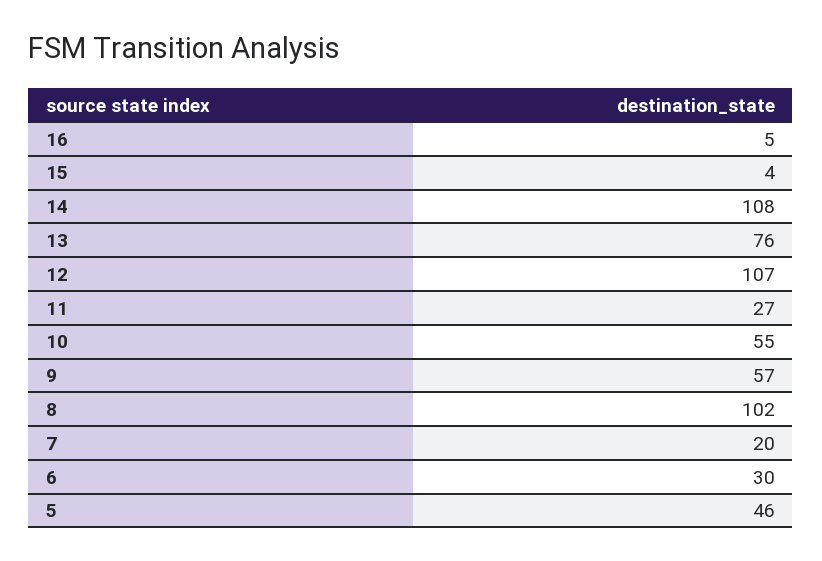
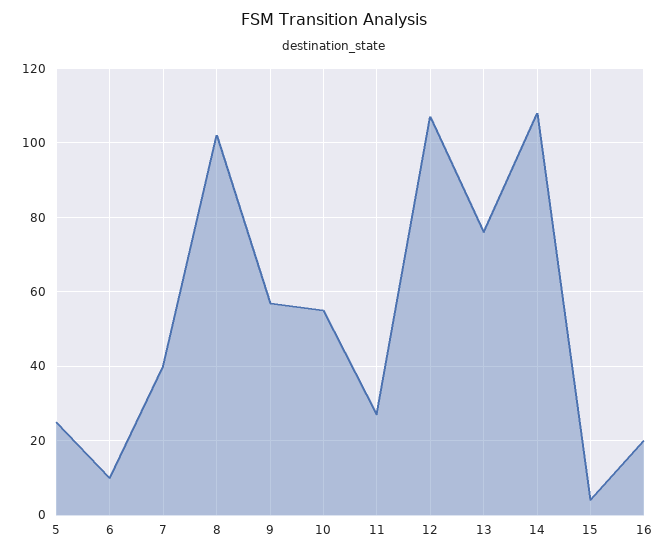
16: 5 -> 20
7: 20 -> 40
6: 30 -> 10
5: 46 -> 25

